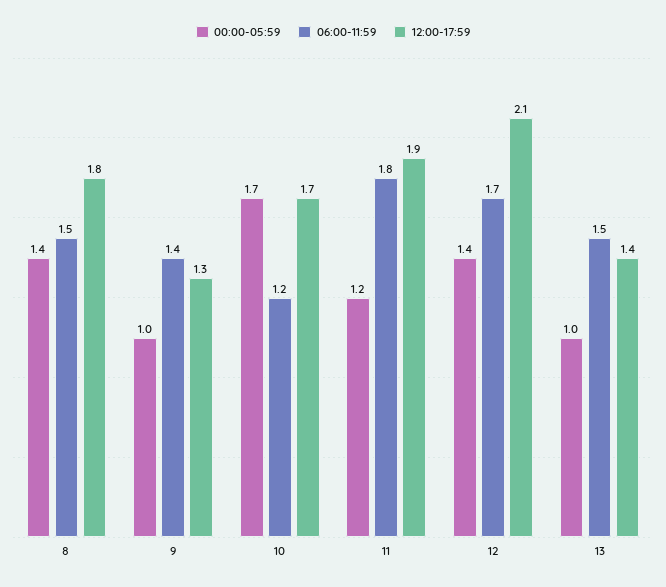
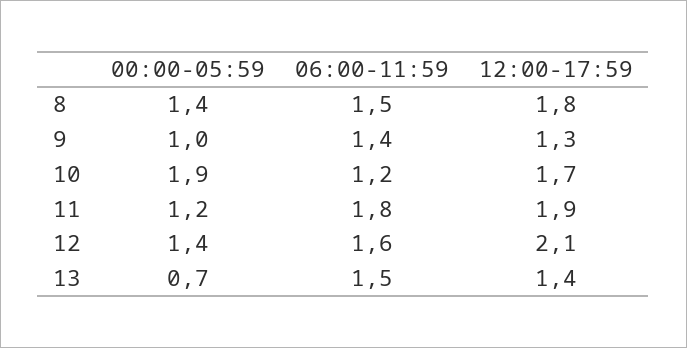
00:00-05:59, 10: 1.7 -> 1.9
06:00-11:59, 12: 1.7 -> 1.6
00:00-05:59, 13: 1 -> 0.7

